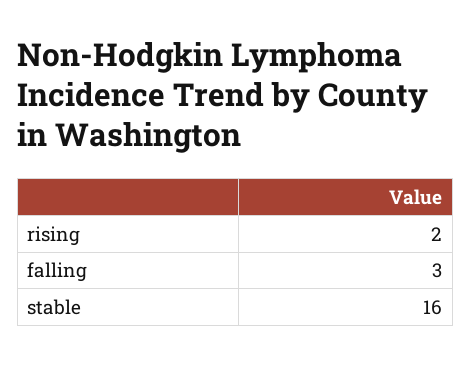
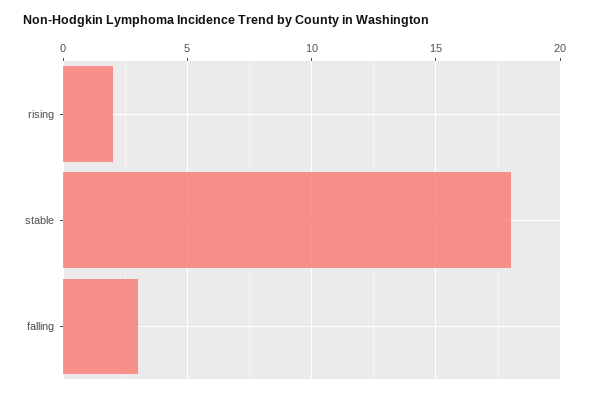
stable: 16 -> 18

